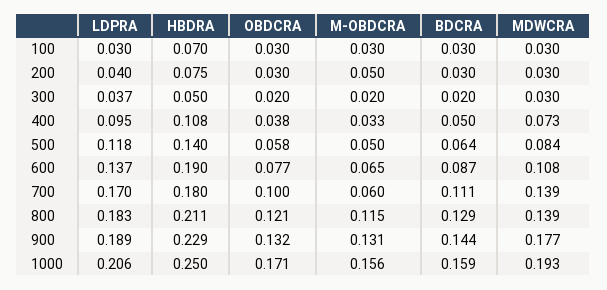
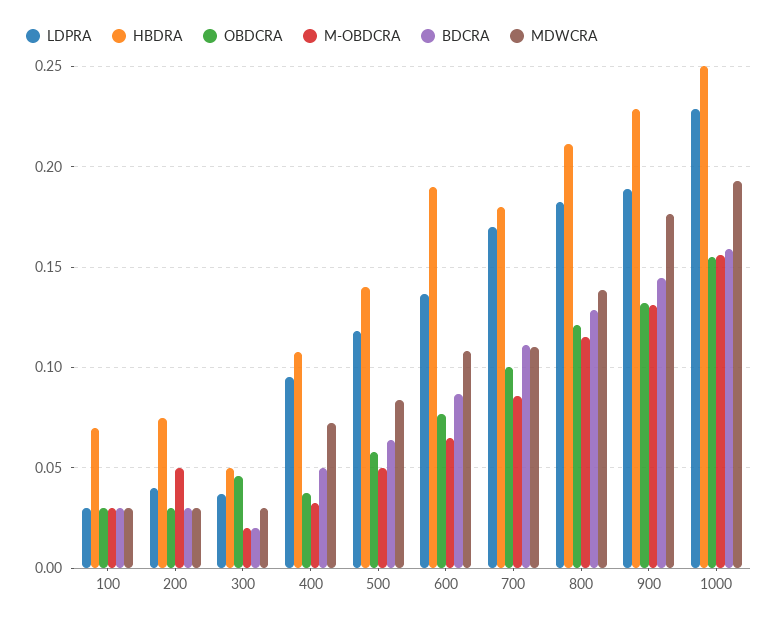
OBDCRA, 300: 0.02 -> 0.045
M-OBDCRA, 700: 0.06 -> 0.085
MDWCRA, 700: 0.139 -> 0.11
LDPRA, 1000: 0.206 -> 0.23
OBDCRA, 1000: 0.171 -> 0.155

